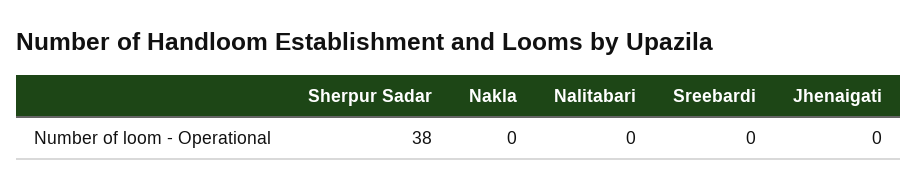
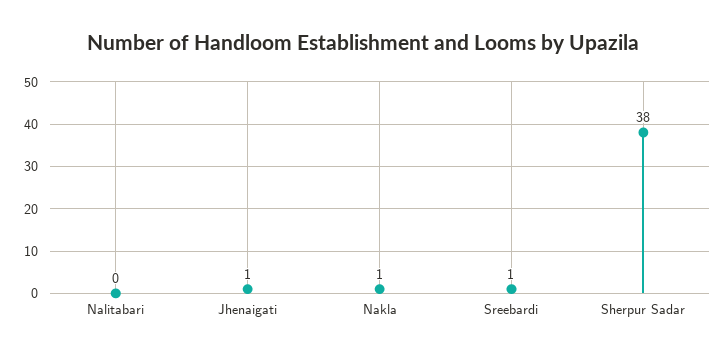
Nakla: 0 -> 1
Sreebardi: 0 -> 1
Jhenaigati: 0 -> 1

